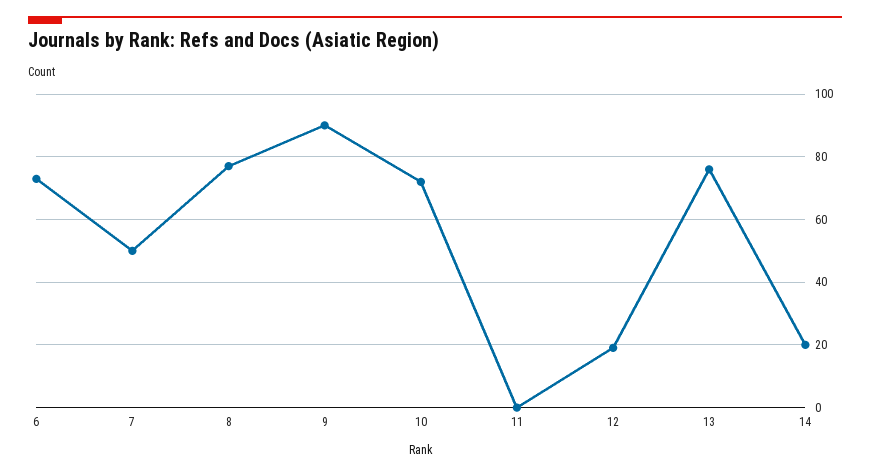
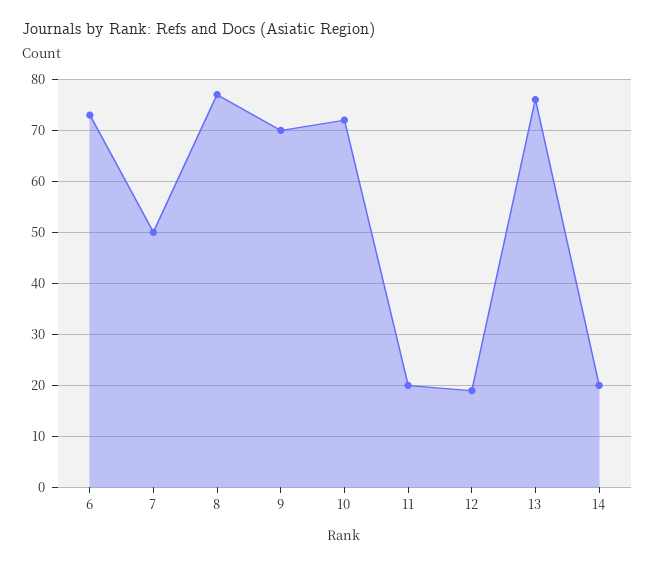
9: 90 -> 70
11: 0 -> 20

